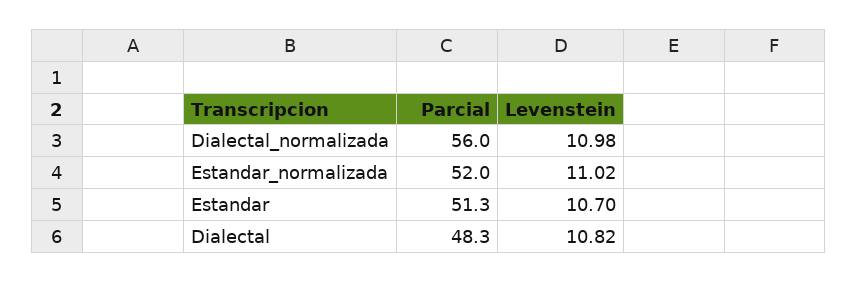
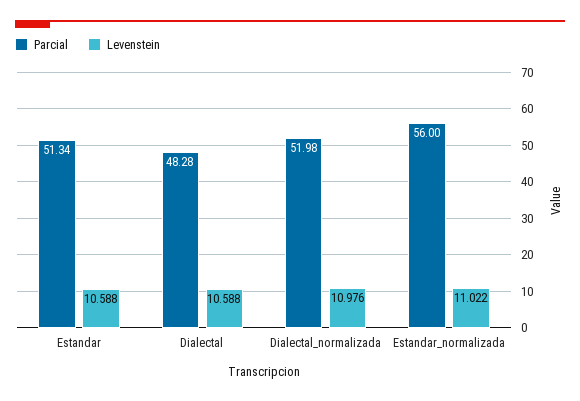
Parcial, Dialectal_normalizada: 56 -> 51.98
Parcial, Estandar_normalizada: 52 -> 56
Levenstein, Estandar: 10.7 -> 10.588
Levenstein, Dialectal: 10.82 -> 10.588

